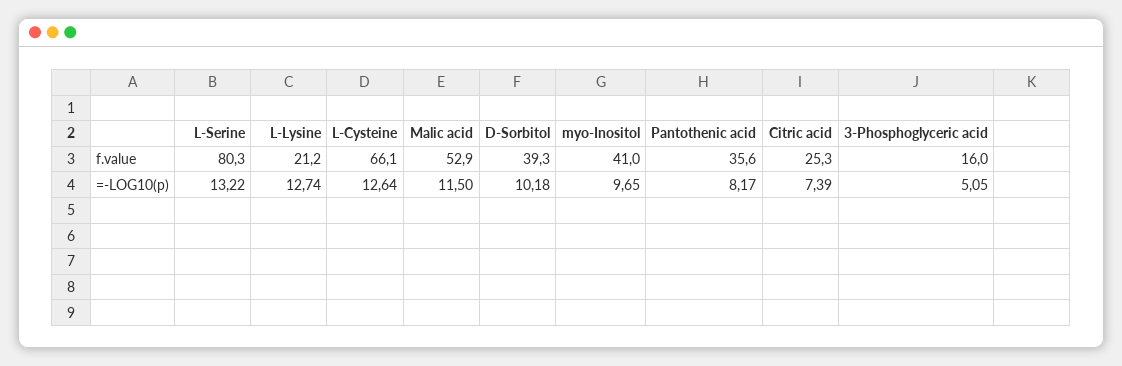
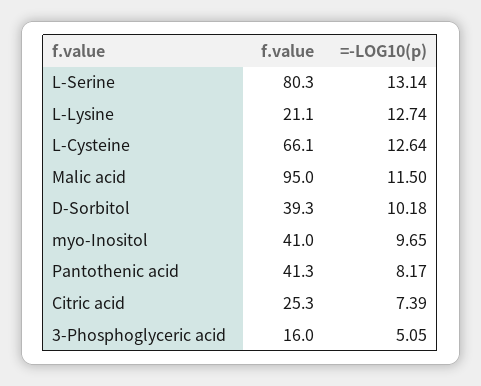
L-Lysine, f.value: 21.2 -> 21.1
Malic acid, f.value: 52.9 -> 95
Pantothenic acid, f.value: 35.6 -> 41.3
L-Serine, =-LOG10(p): 13.22 -> 13.14

